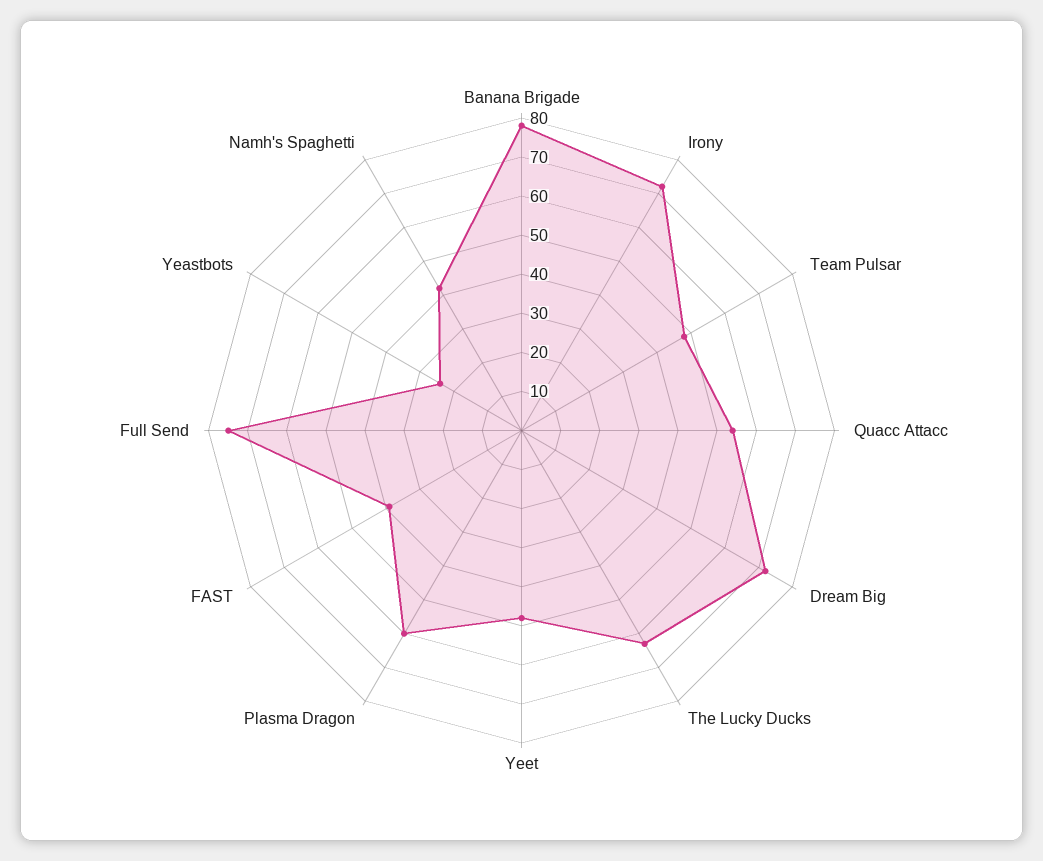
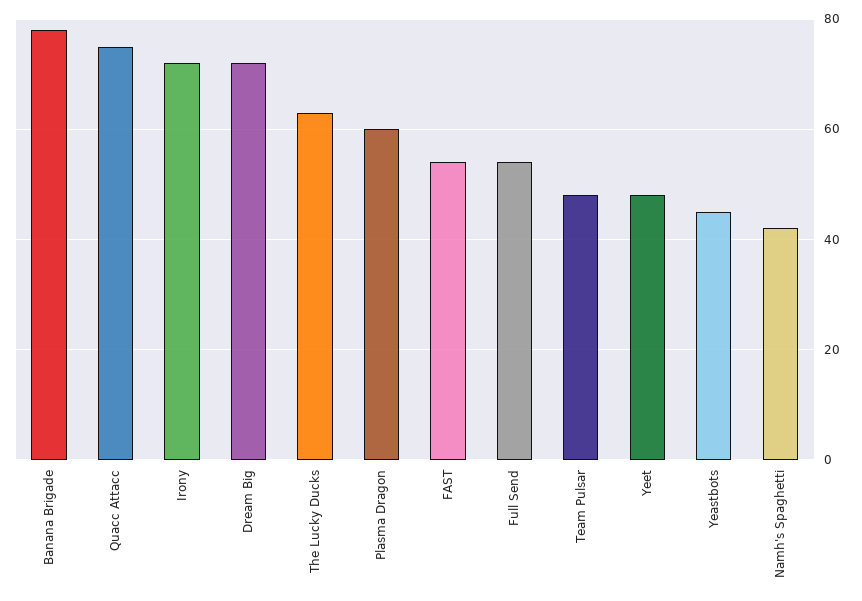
Quacc Attacc: 55 -> 75
FAST: 40 -> 55
Full Send: 75 -> 55
Yeastbots: 25 -> 45

